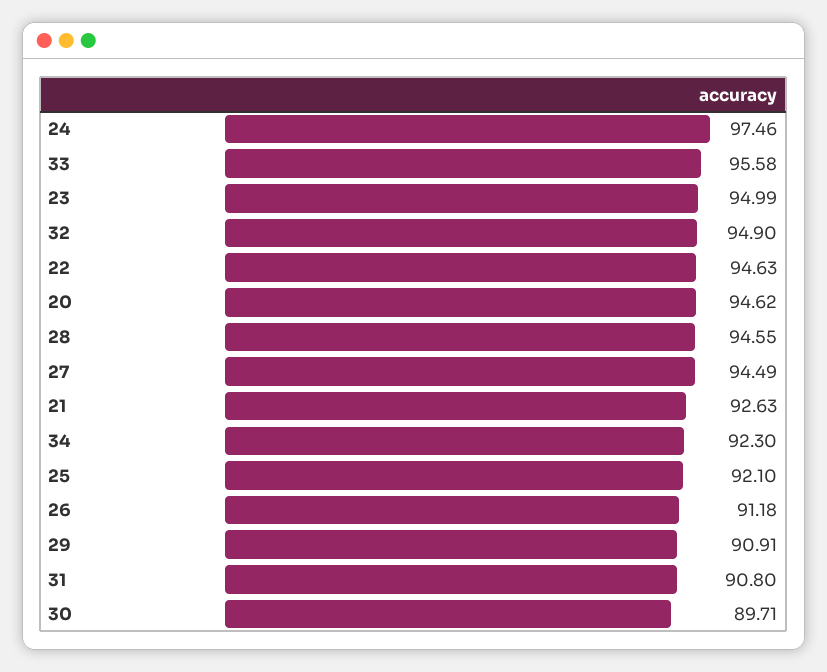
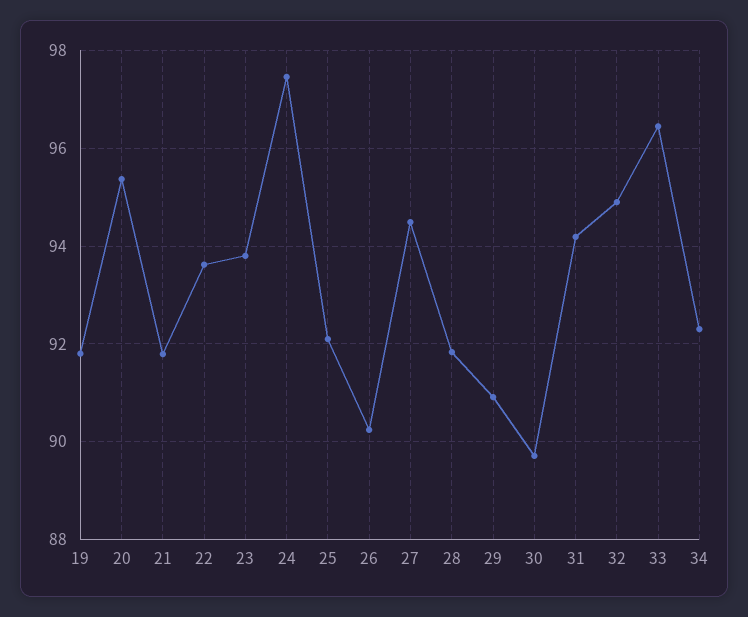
33: 95.58 -> 96.4
23: 94.99 -> 93.8
22: 94.63 -> 93.6
20: 94.62 -> 95.4
28: 94.55 -> 91.8
21: 92.63 -> 91.8
26: 91.18 -> 90.2
31: 90.8 -> 94.2
19: none -> 91.8

